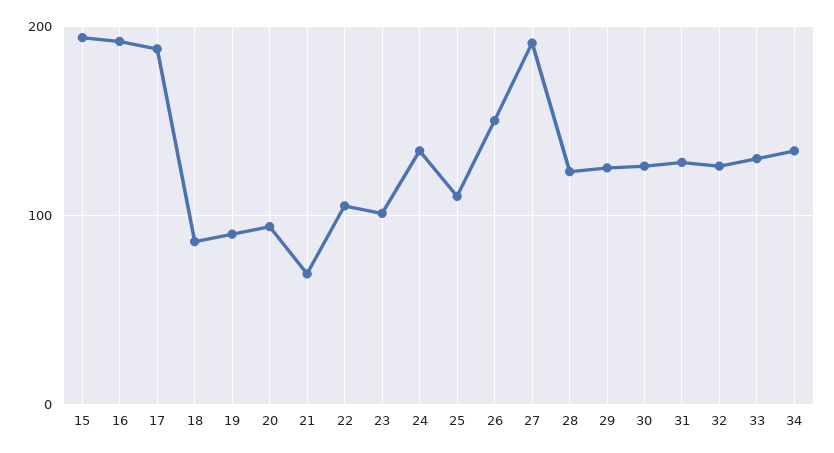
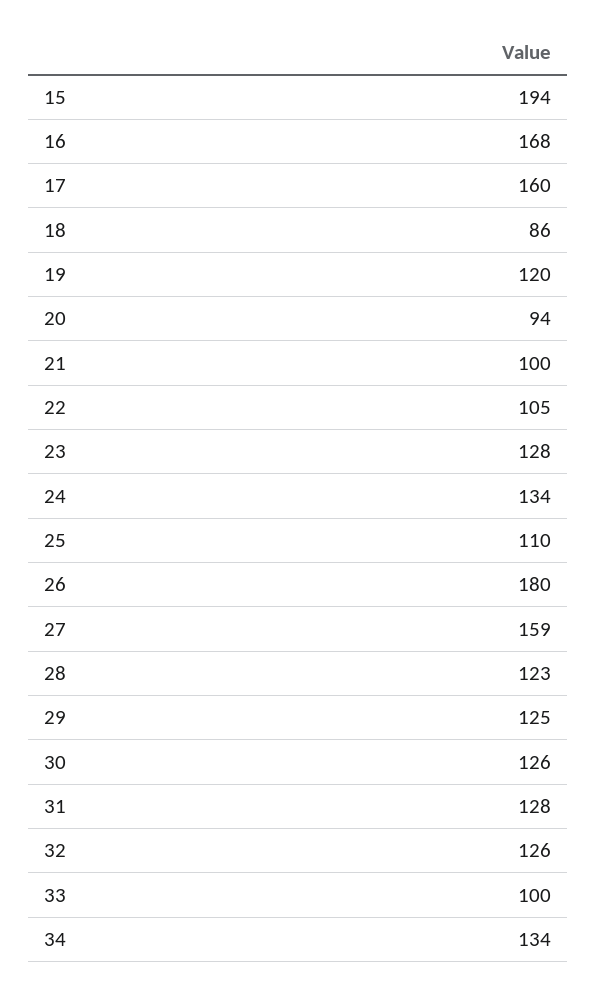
16: 190 -> 168
17: 190 -> 160
19: 90 -> 120
21: 70 -> 100
23: 100 -> 128
26: 150 -> 180
27: 190 -> 159
33: 130 -> 100

